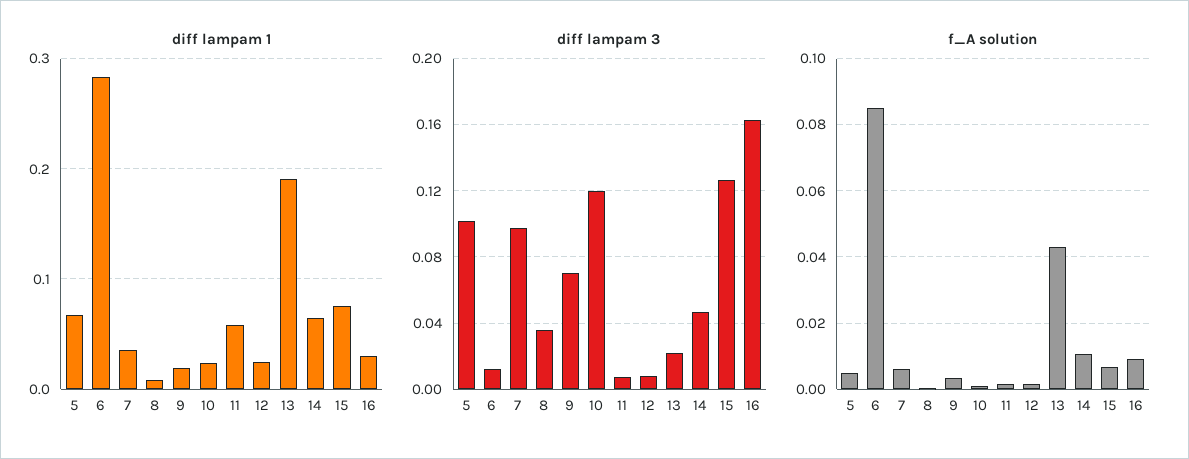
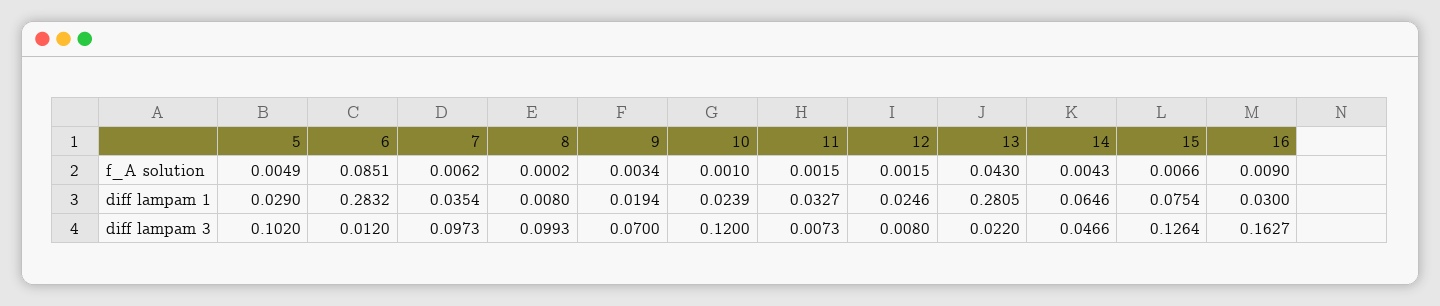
diff lampam 1, 5: 0.07 -> 0.029
diff lampam 1, 11: 0.06 -> 0.0327
diff lampam 1, 13: 0.19 -> 0.2805
diff lampam 3, 8: 0.035 -> 0.0993
f_A solution, 14: 0.01 -> 0.0043

